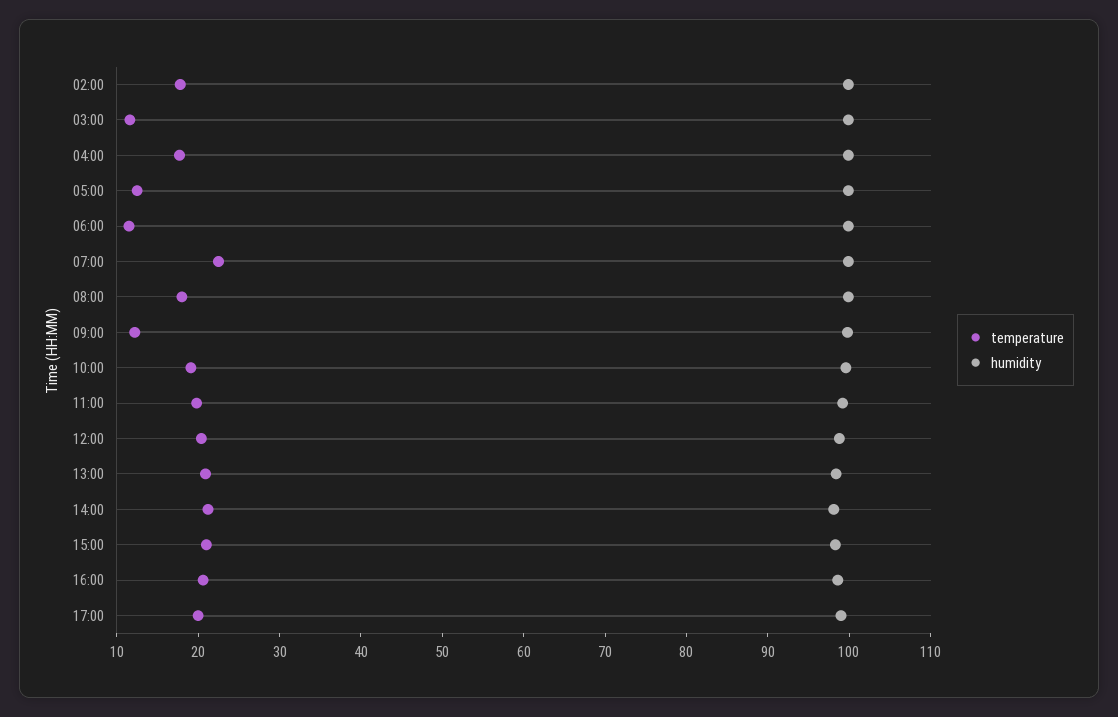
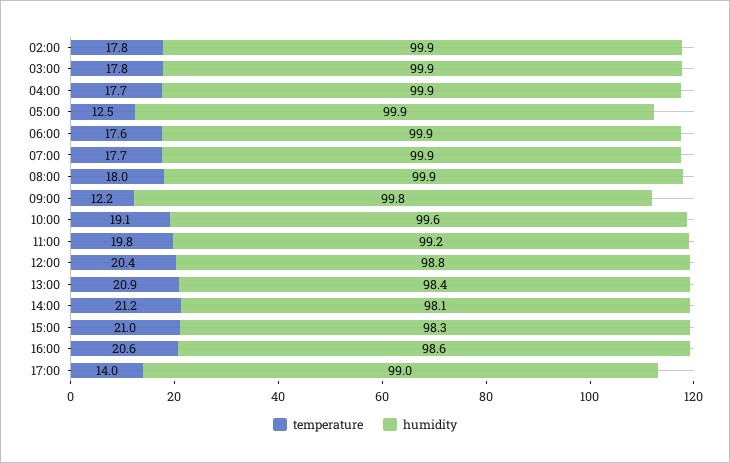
temperature, 03:00: 12 -> 17.8
temperature, 06:00: 12 -> 17.6
temperature, 07:00: 22 -> 17.7
temperature, 17:00: 20 -> 14

